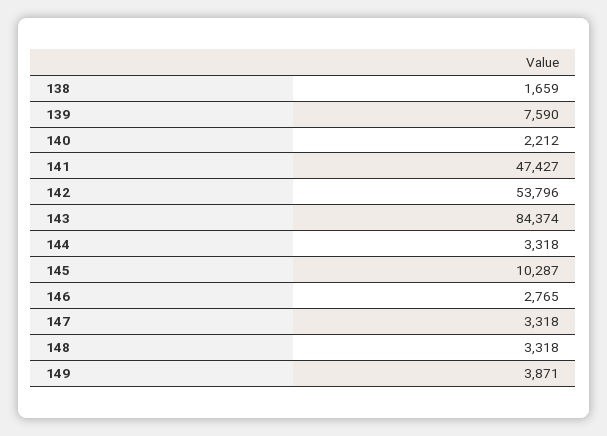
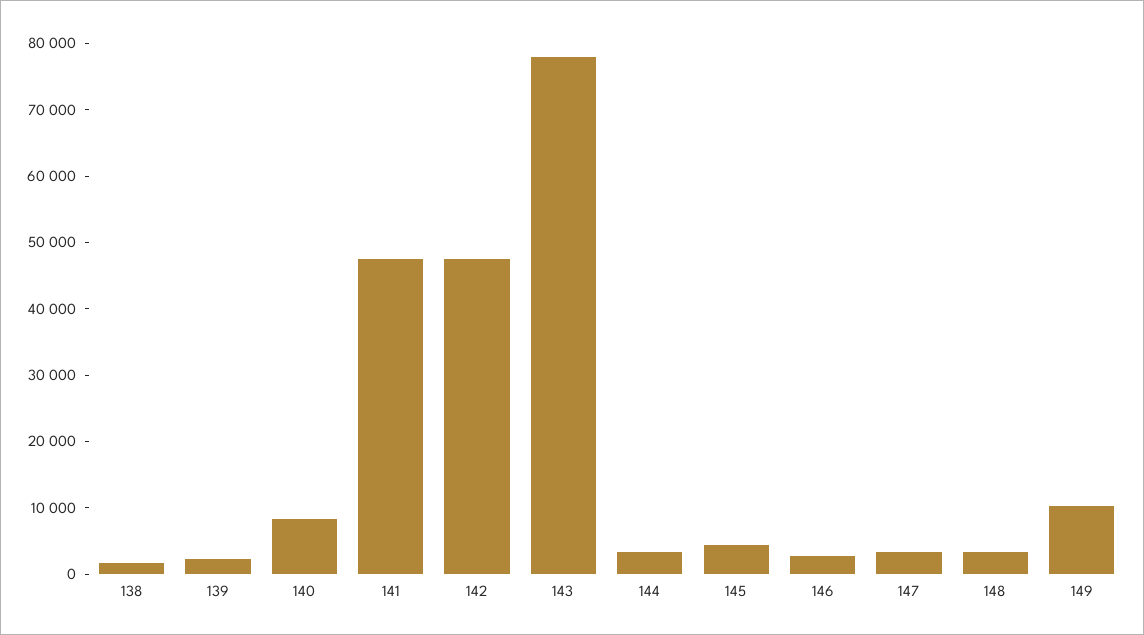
139: 7590 -> 2000
140: 2212 -> 8000
142: 53796 -> 48000
143: 84374 -> 78000
145: 10287 -> 4000
149: 3871 -> 10000

